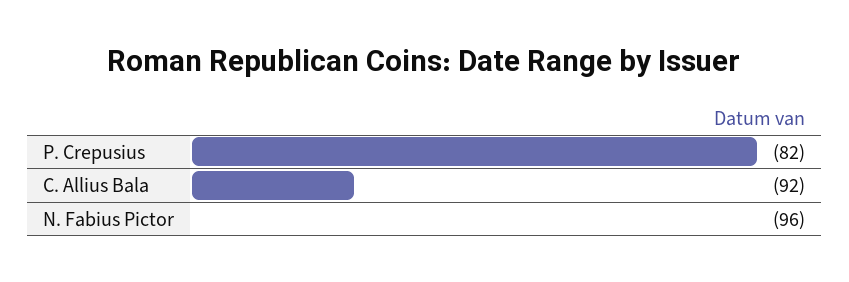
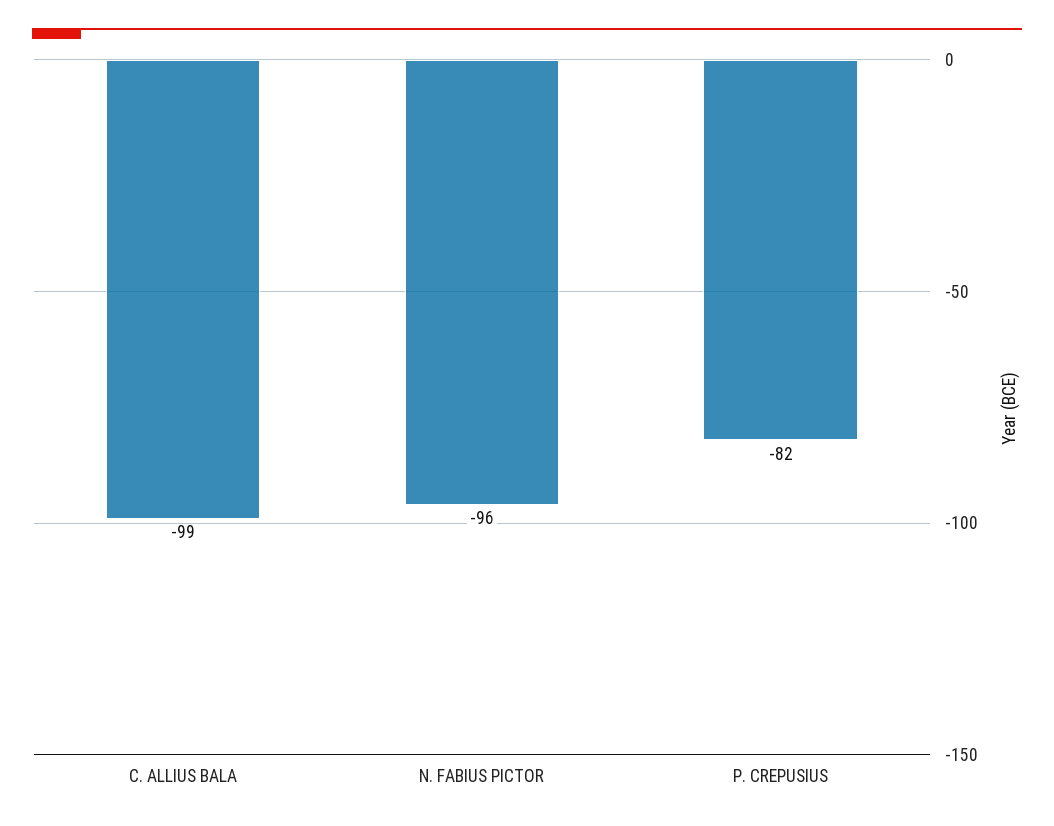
C. Allius Bala: -92 -> -99

